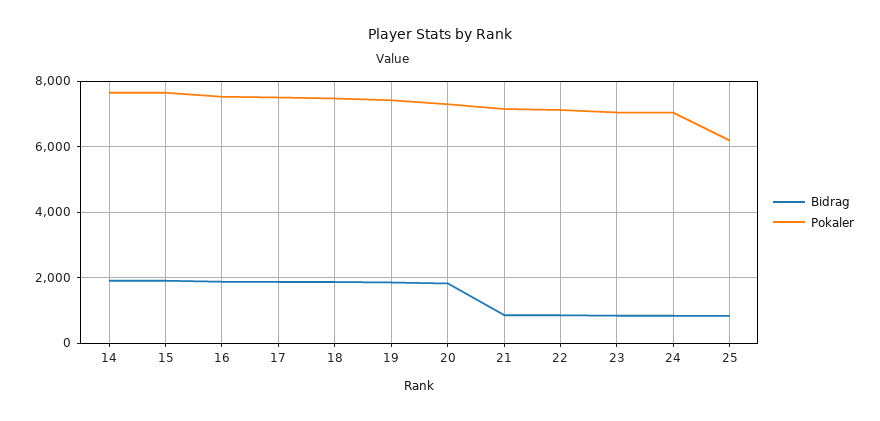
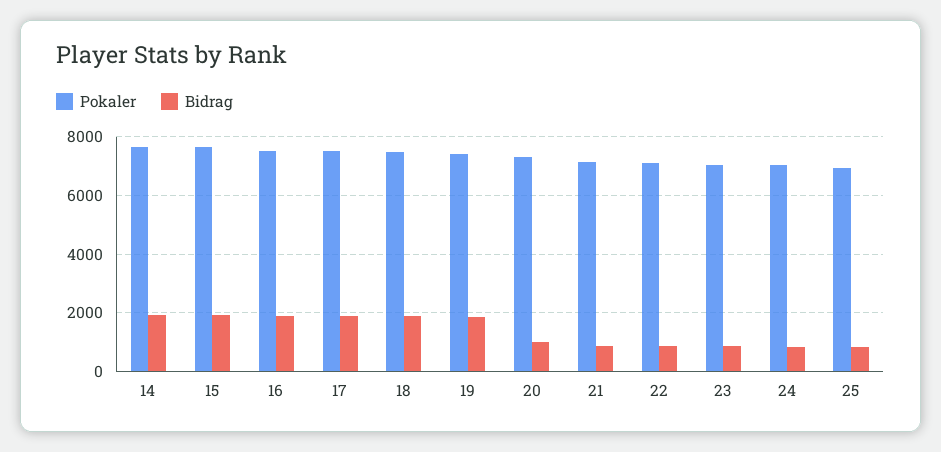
Bidrag, 20: 1800 -> 1000
Pokaler, 25: 6200 -> 7000

